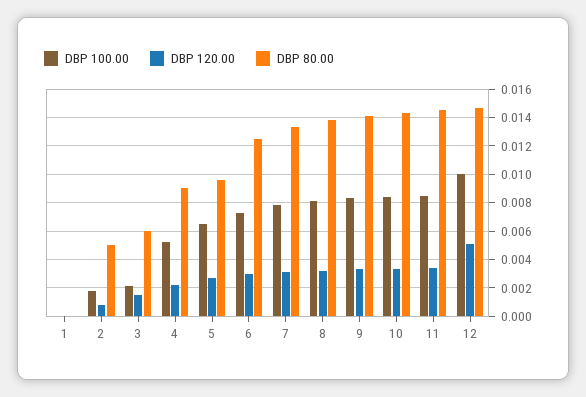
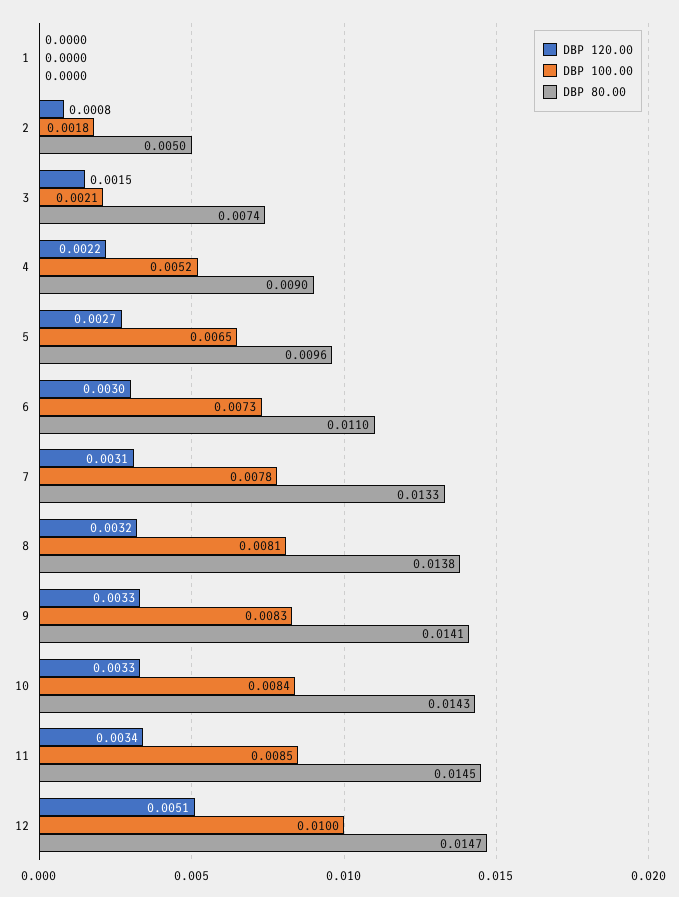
DBP 80.00, 3: 0.006 -> 0.0074
DBP 80.00, 6: 0.0125 -> 0.011

